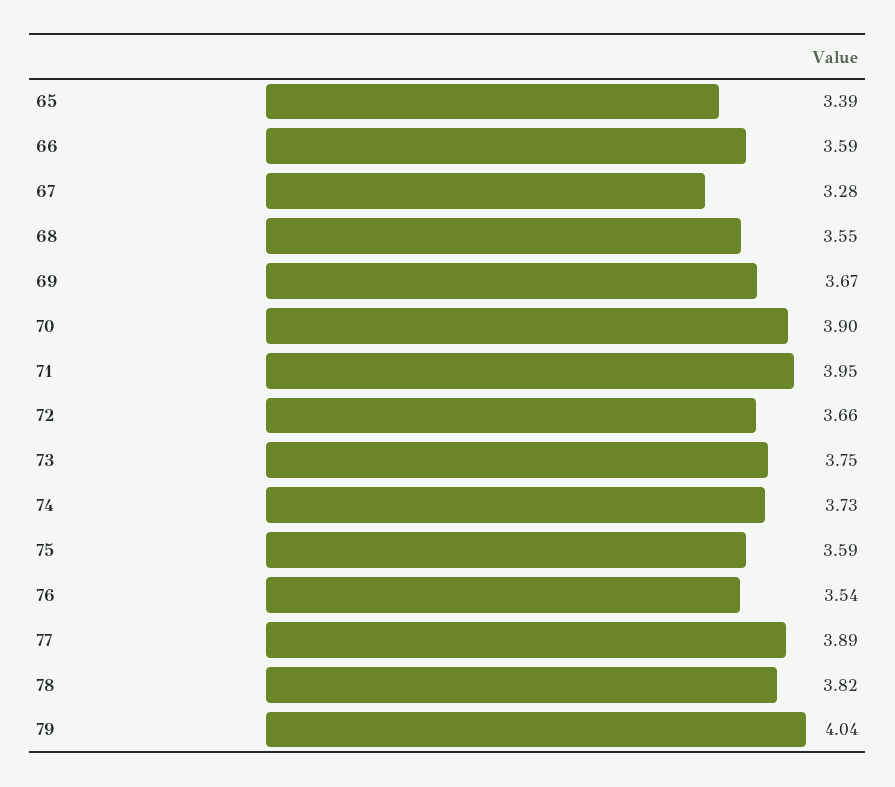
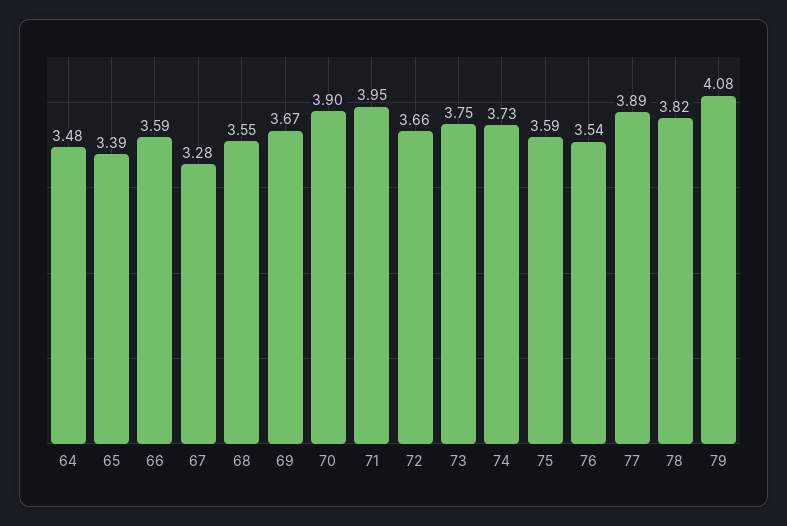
79: 4.04 -> 4.08
64: none -> 3.48

